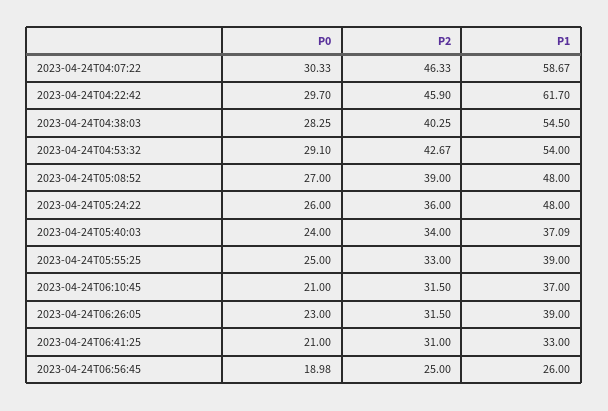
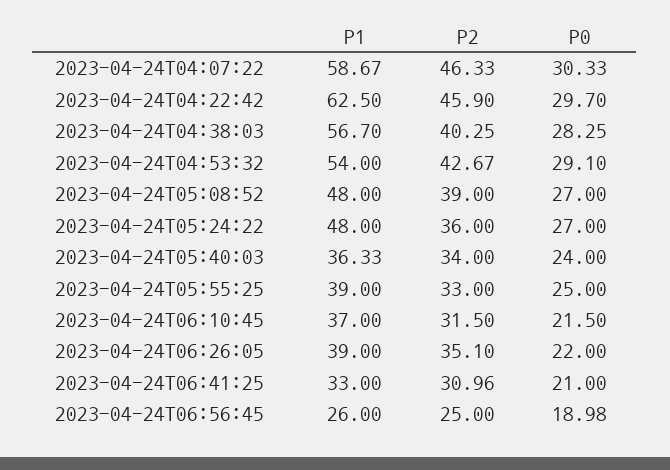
P1, 2023-04-24T04:22:42: 61.7 -> 62.5
P1, 2023-04-24T04:38:03: 54.5 -> 56.7
P0, 2023-04-24T05:24:22: 26 -> 27
P1, 2023-04-24T05:40:03: 37.09 -> 36.33
P0, 2023-04-24T06:10:45: 21 -> 21.5
P0, 2023-04-24T06:26:05: 23 -> 22
P2, 2023-04-24T06:26:05: 31.5 -> 35.1
P2, 2023-04-24T06:41:25: 31 -> 30.96

